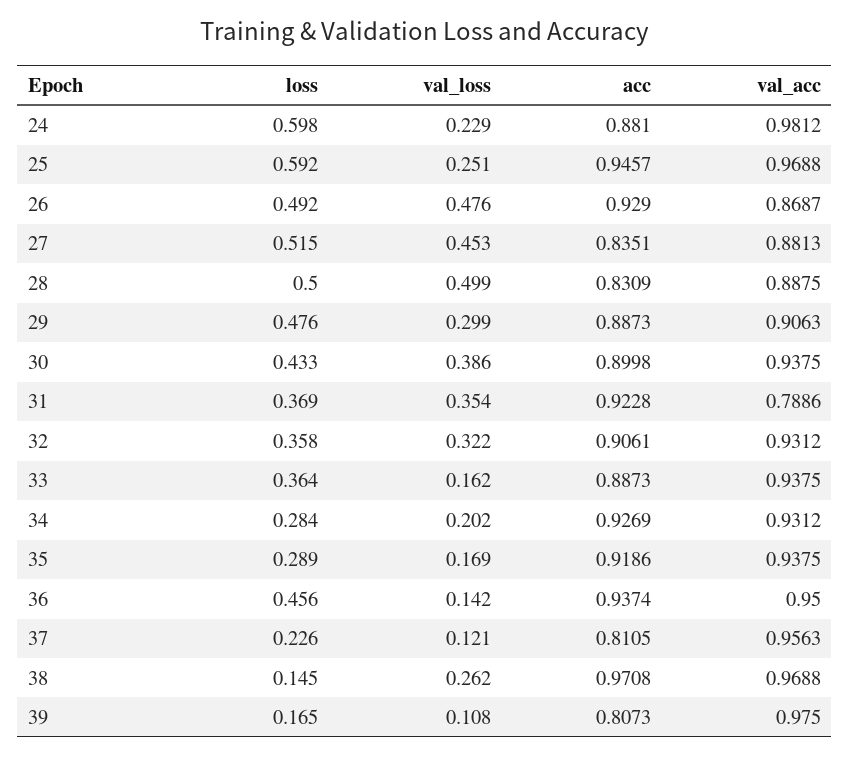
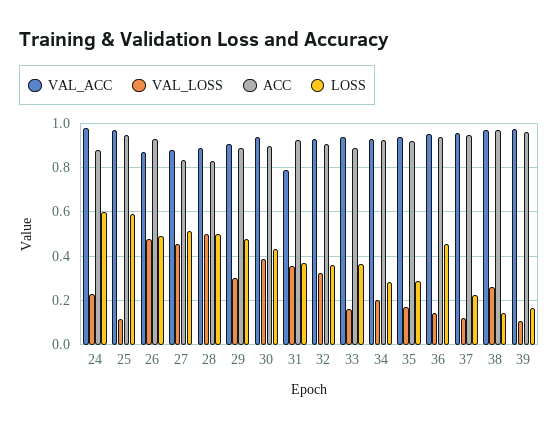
val_loss, 25: 0.251 -> 0.1
acc, 37: 0.8105 -> 0.95
acc, 39: 0.8073 -> 0.95

